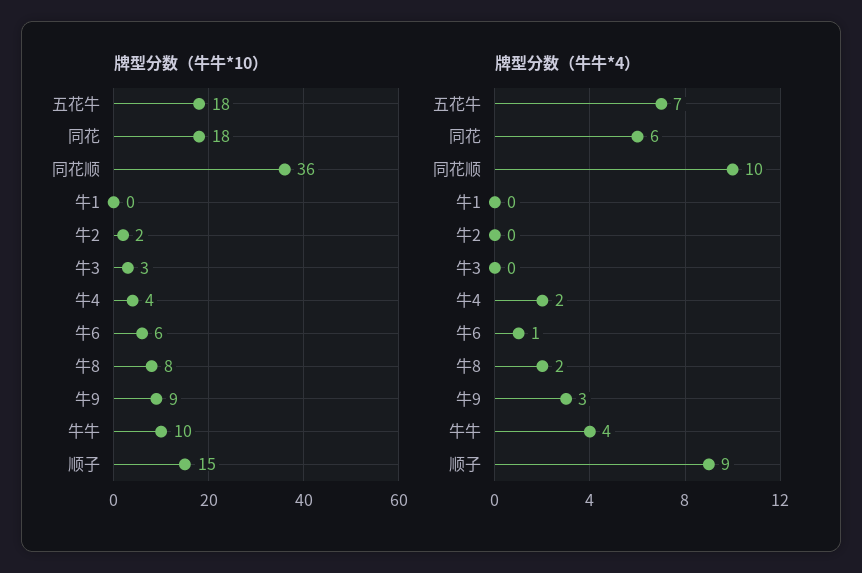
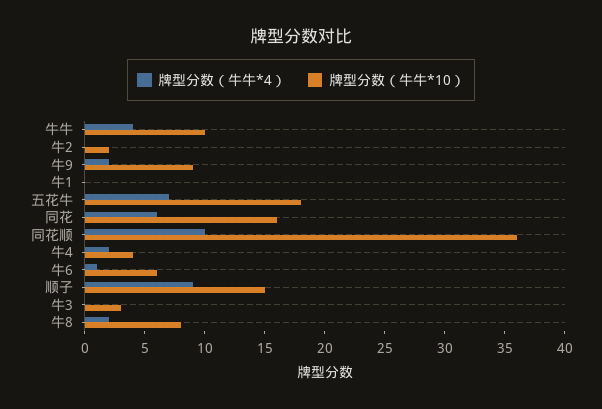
牌型分数（牛牛*10）, 同花: 18 -> 16
牌型分数（牛牛*4）, 牛9: 3 -> 2

